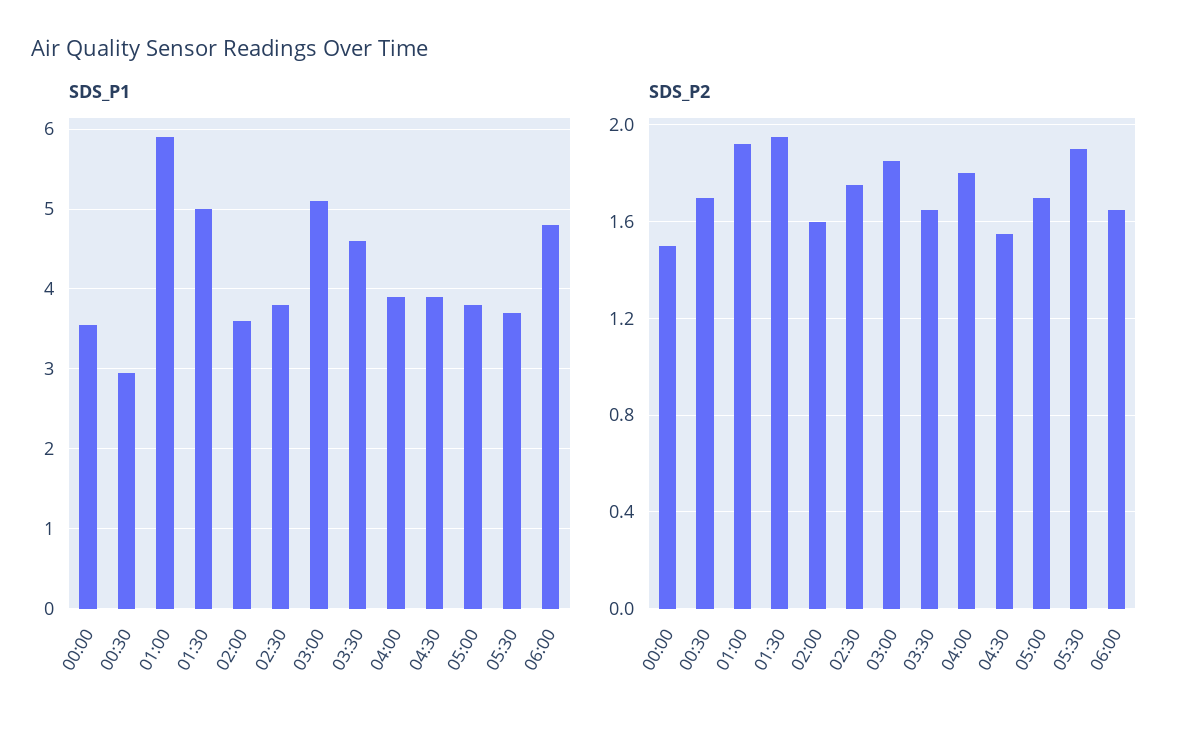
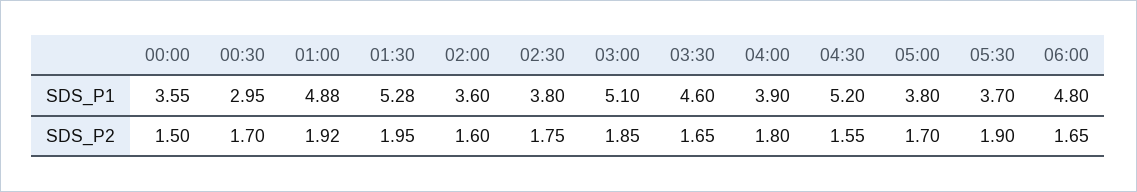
SDS_P1, 01:00: 5.9 -> 4.88
SDS_P1, 01:30: 5 -> 5.28
SDS_P1, 04:30: 3.9 -> 5.2

